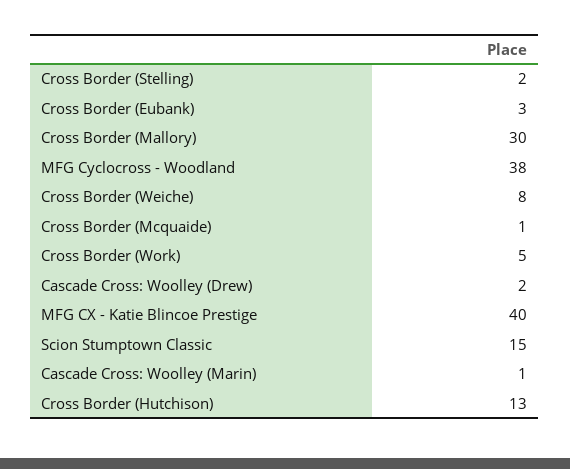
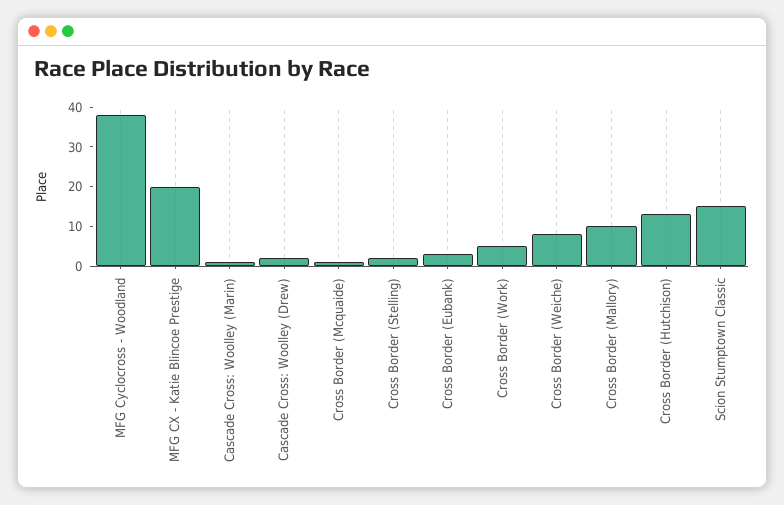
Cross Border (Mallory): 30 -> 10
MFG CX - Katie Blincoe Prestige: 40 -> 20

